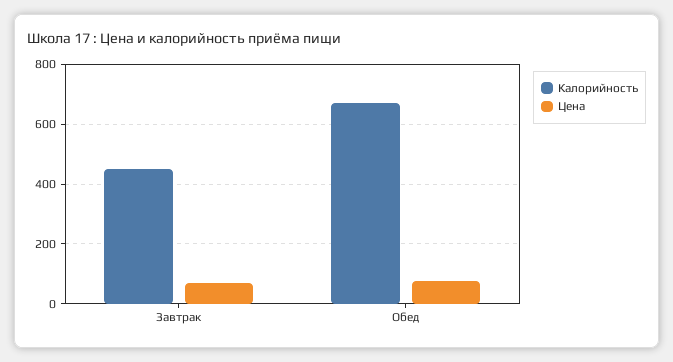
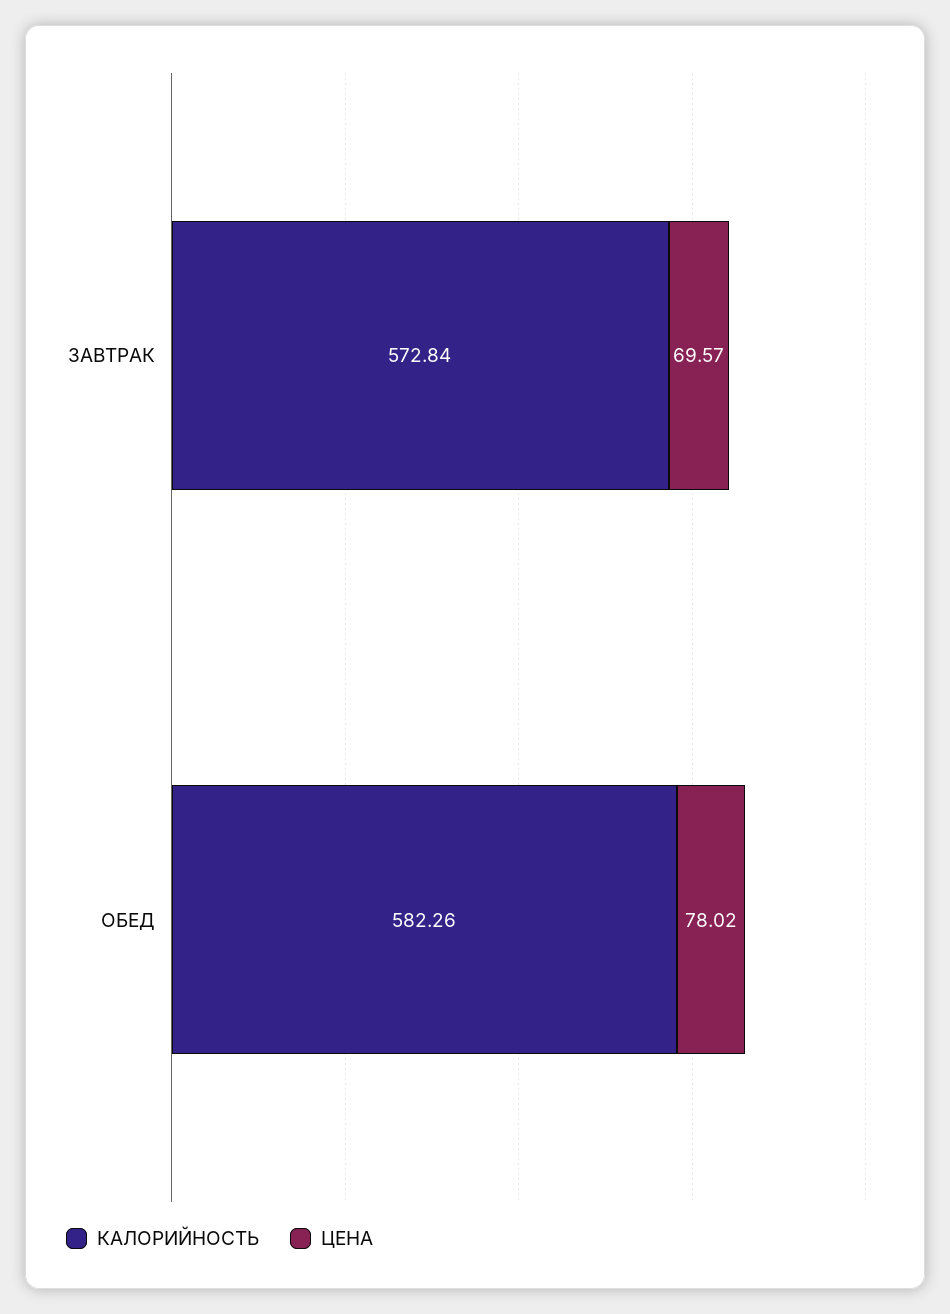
Калорийность, Завтрак: 450 -> 572.84
Калорийность, Обед: 675 -> 582.26

